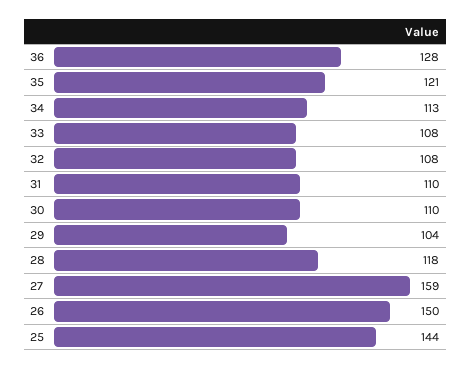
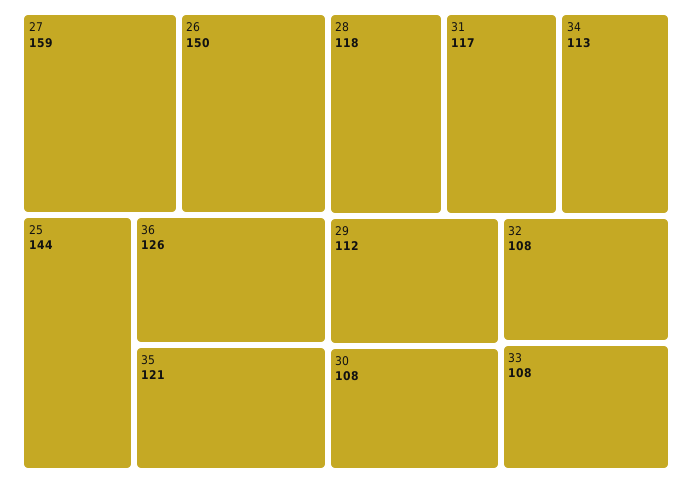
36: 128 -> 126
31: 110 -> 117
30: 110 -> 108
29: 104 -> 112

